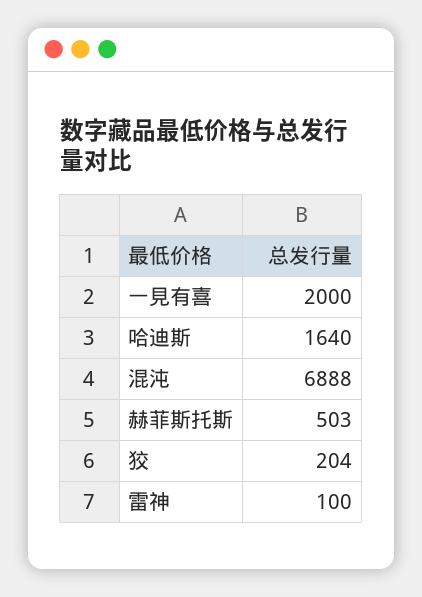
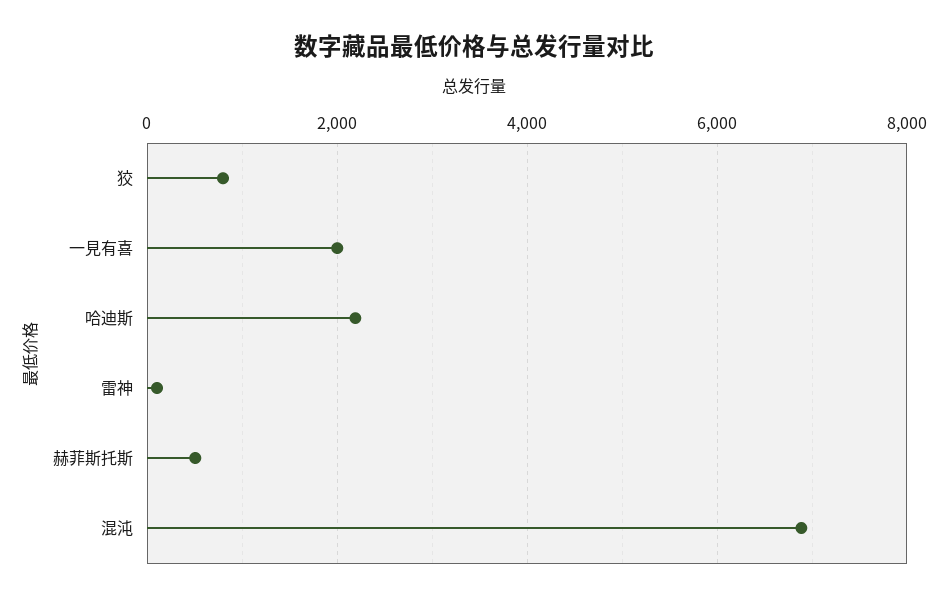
哈迪斯: 1640 -> 2200
狡: 204 -> 800

